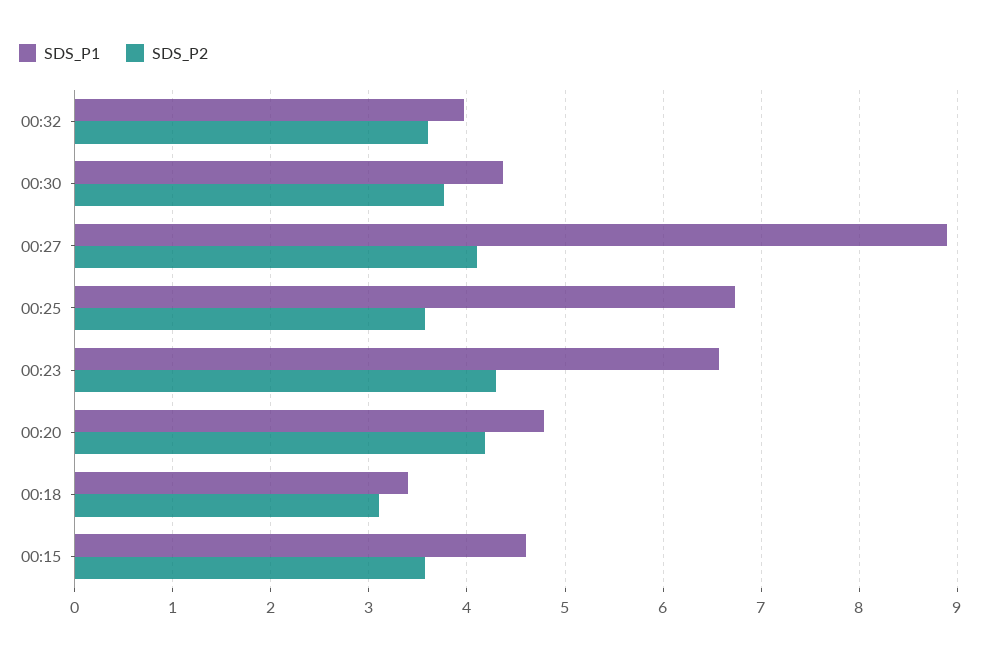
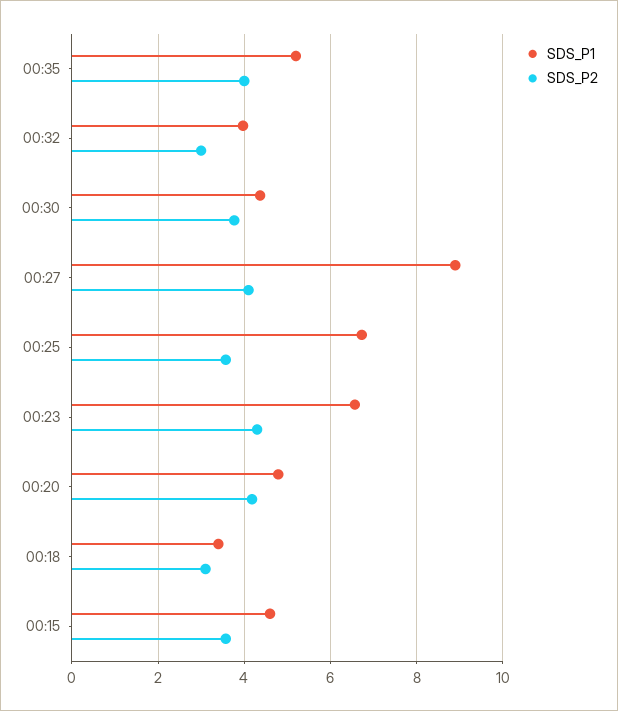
SDS_P2, 00:32: 3.6 -> 3
SDS_P1, 00:35: none -> 5.2
SDS_P2, 00:35: none -> 4

